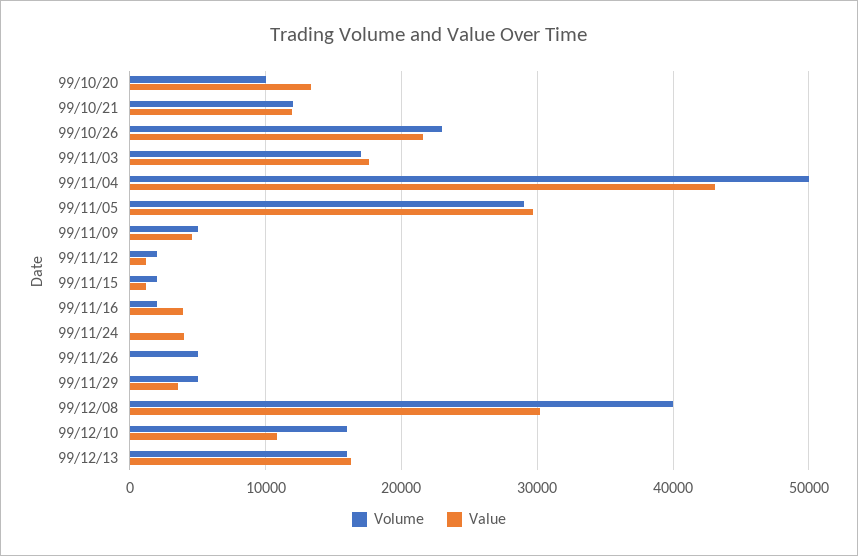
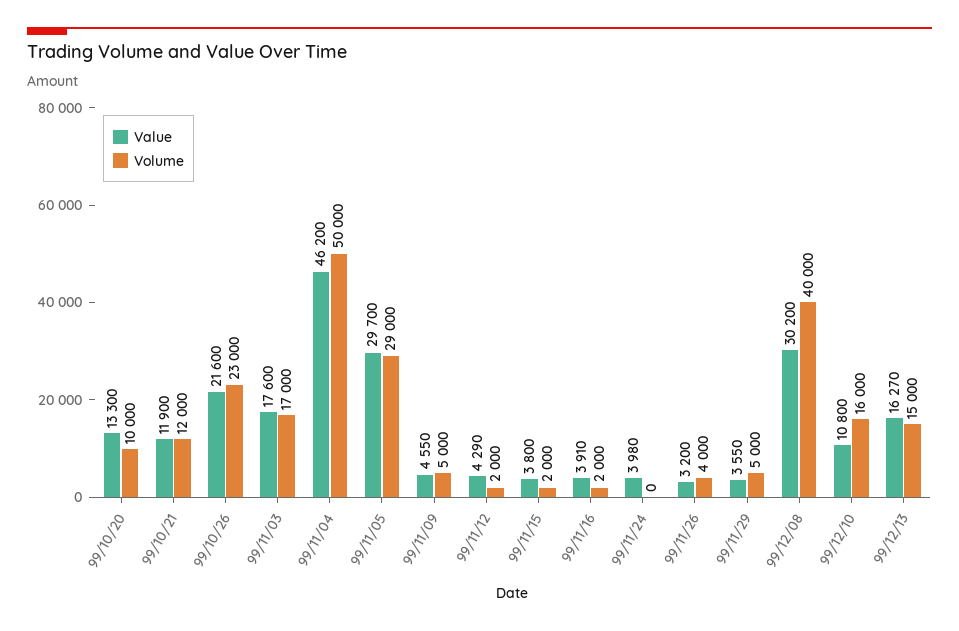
Value, 99/11/04: 43000 -> 46200
Value, 99/11/12: 1000 -> 4290
Value, 99/11/15: 1000 -> 3800
Volume, 99/11/26: 5000 -> 4000
Value, 99/11/26: 0 -> 3200
Volume, 99/12/13: 16000 -> 15000

